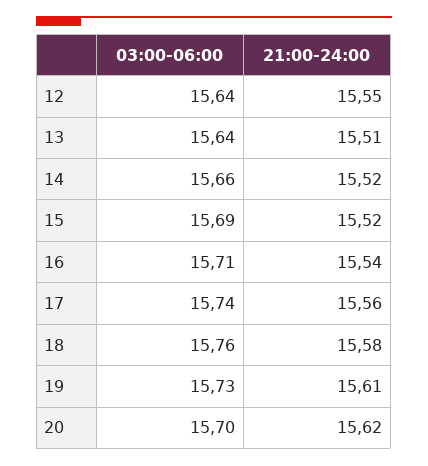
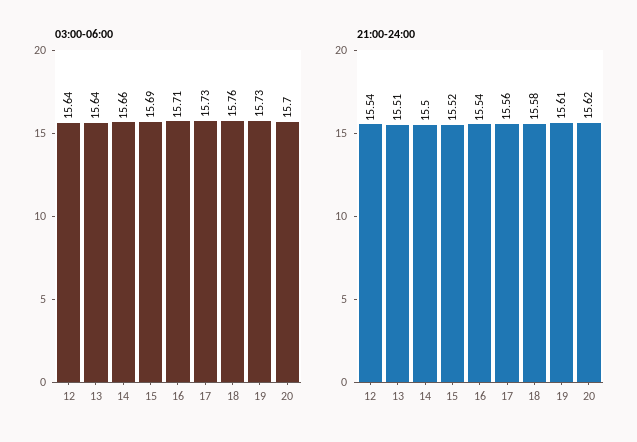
21:00-24:00, 12: 15.55 -> 15.54
21:00-24:00, 14: 15.52 -> 15.5
03:00-06:00, 17: 15.74 -> 15.73

